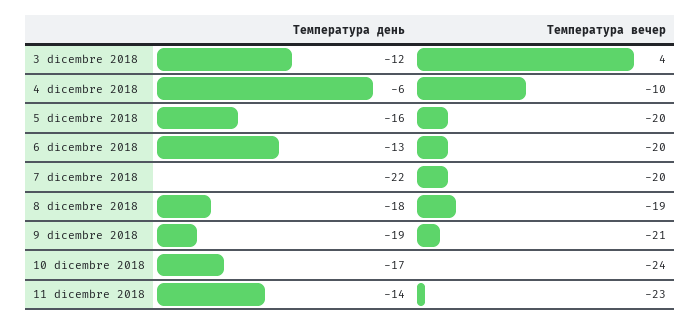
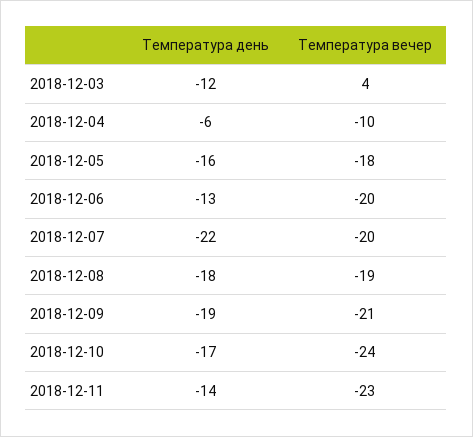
Температура вечер, 5 dicembre 2018: -20 -> -18

